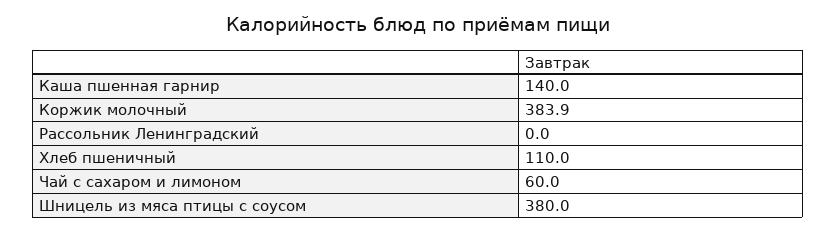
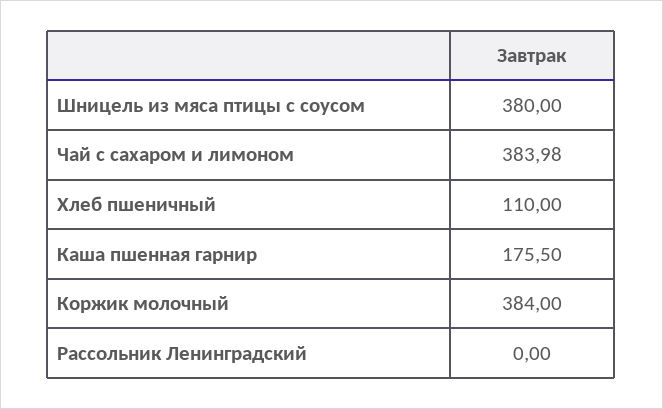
Каша пшенная гарнир: 140 -> 175.5
Коржик молочный: 383.9 -> 384
Чай с сахаром и лимоном: 60 -> 383.98

